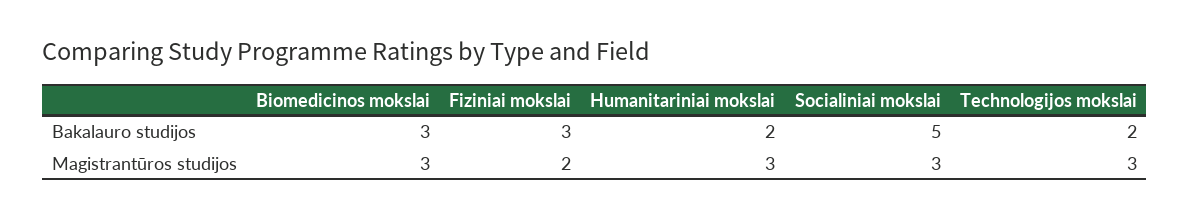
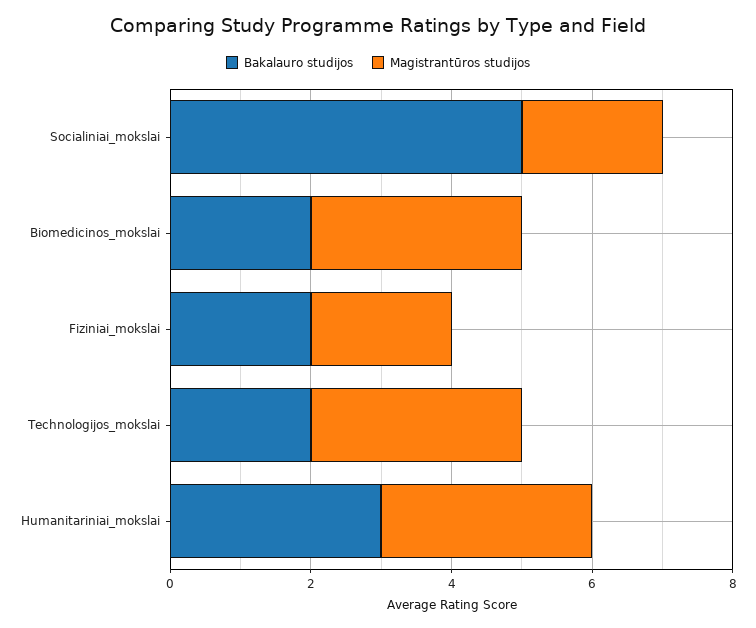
Bakalauro studijos, Biomedicinos mokslai: 3 -> 2
Bakalauro studijos, Fiziniai mokslai: 3 -> 2
Bakalauro studijos, Humanitariniai mokslai: 2 -> 3
Magistrantūros studijos, Socialiniai mokslai: 3 -> 2

